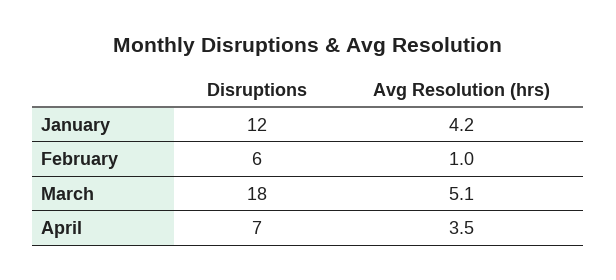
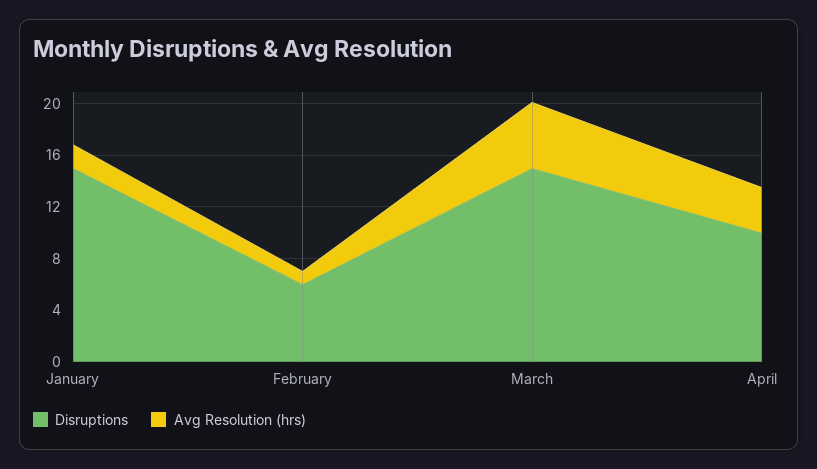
Disruptions, January: 12 -> 15
Avg Resolution (hrs), January: 4.2 -> 2
Disruptions, March: 18 -> 15
Disruptions, April: 7 -> 10

